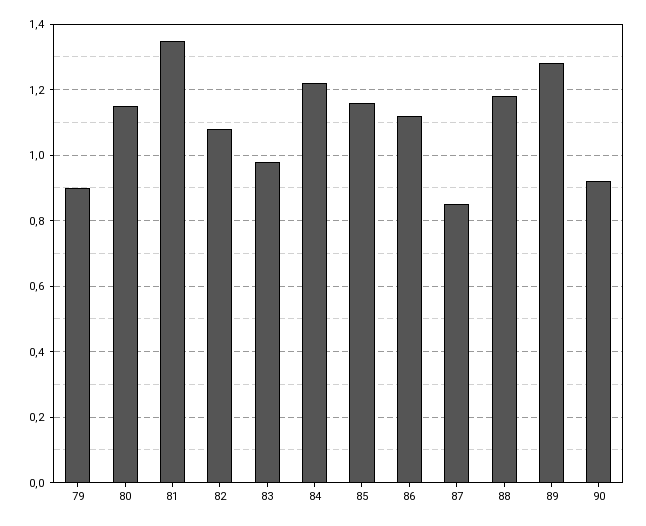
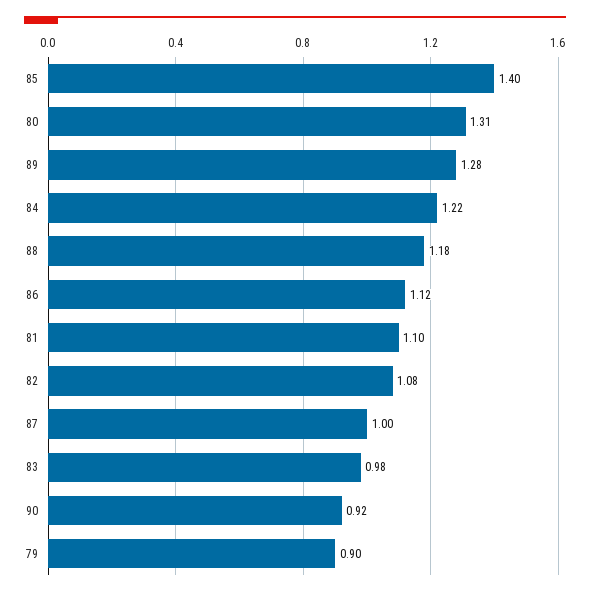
80: 1.15 -> 1.31
81: 1.35 -> 1.1
85: 1.15 -> 1.4
87: 0.85 -> 1

